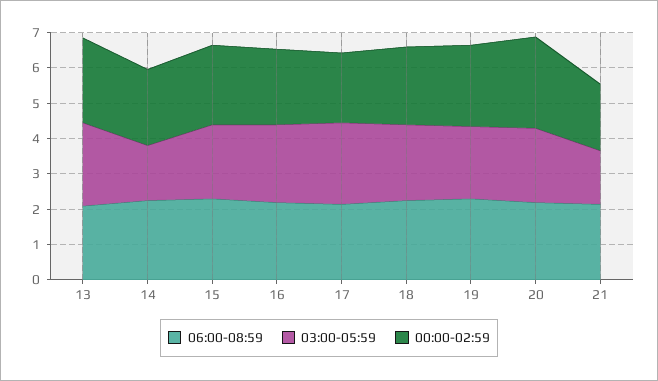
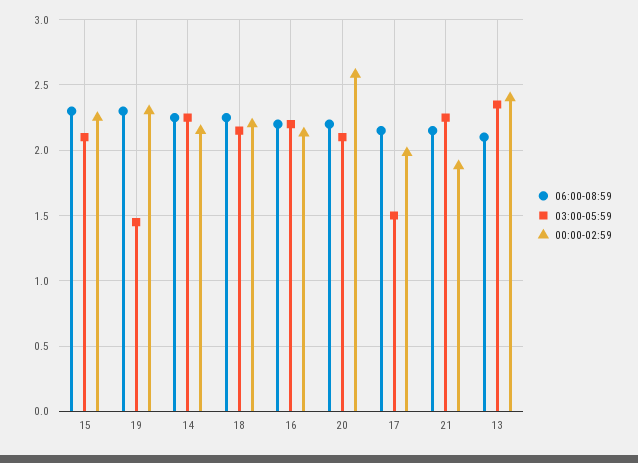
03:00-05:59, 14: 1.5 -> 2.25
03:00-05:59, 17: 2.25 -> 1.5
03:00-05:59, 19: 2 -> 1.45
03:00-05:59, 21: 1.5 -> 2.25

